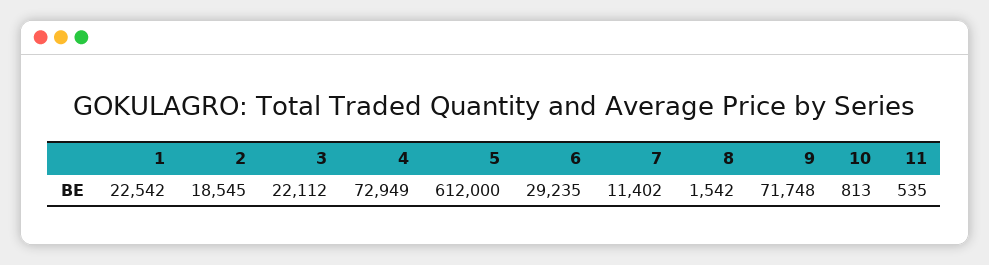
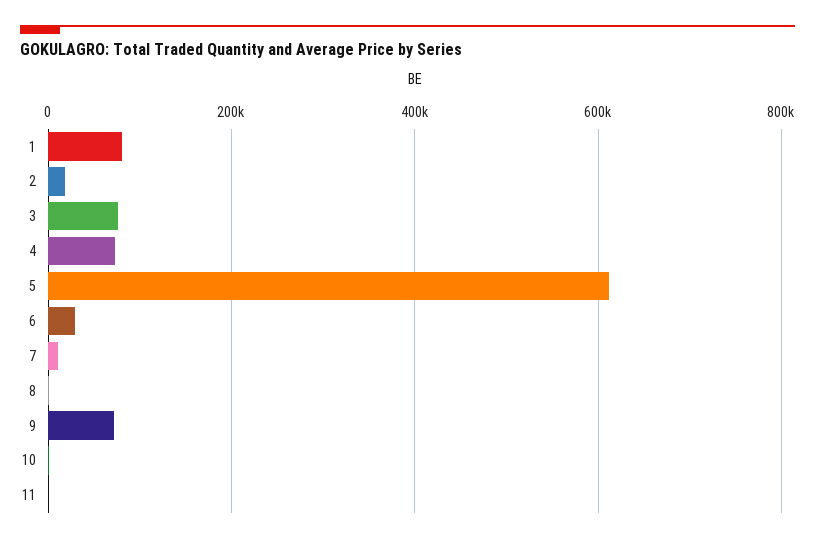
1: 22542 -> 80000
3: 22112 -> 80000

